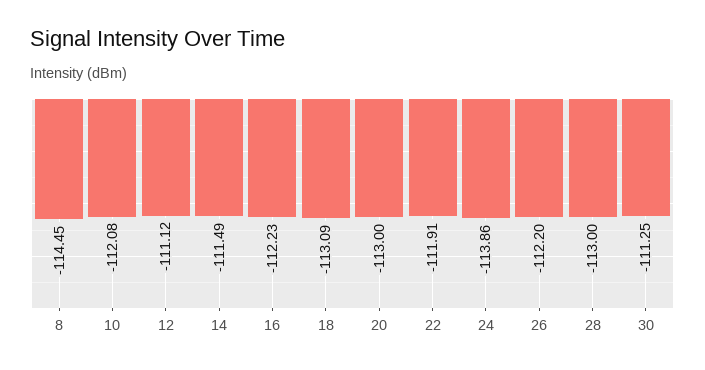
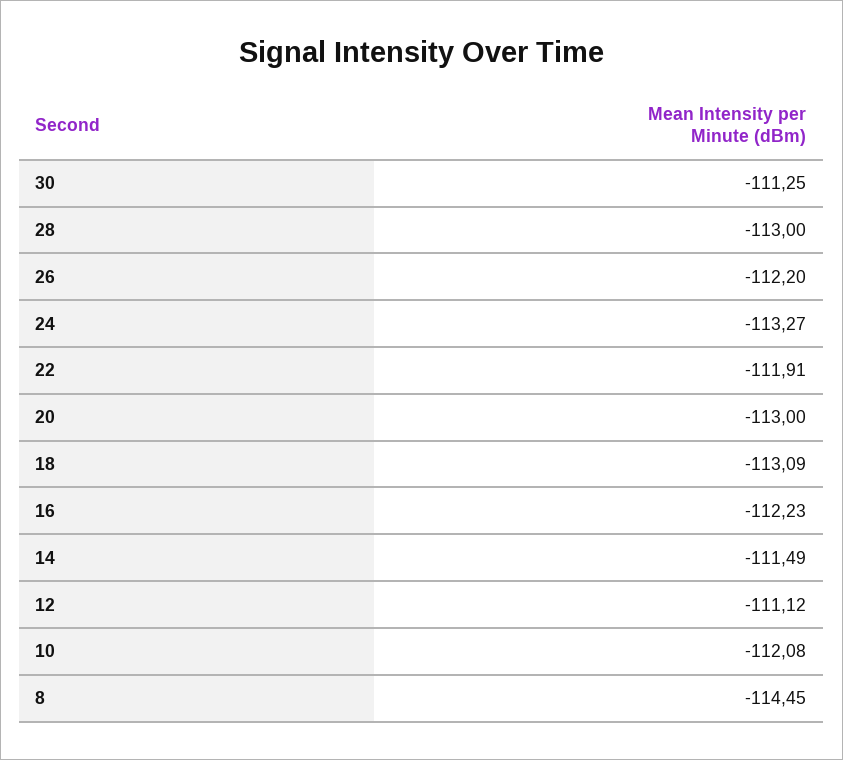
24: -113.86 -> -113.27

